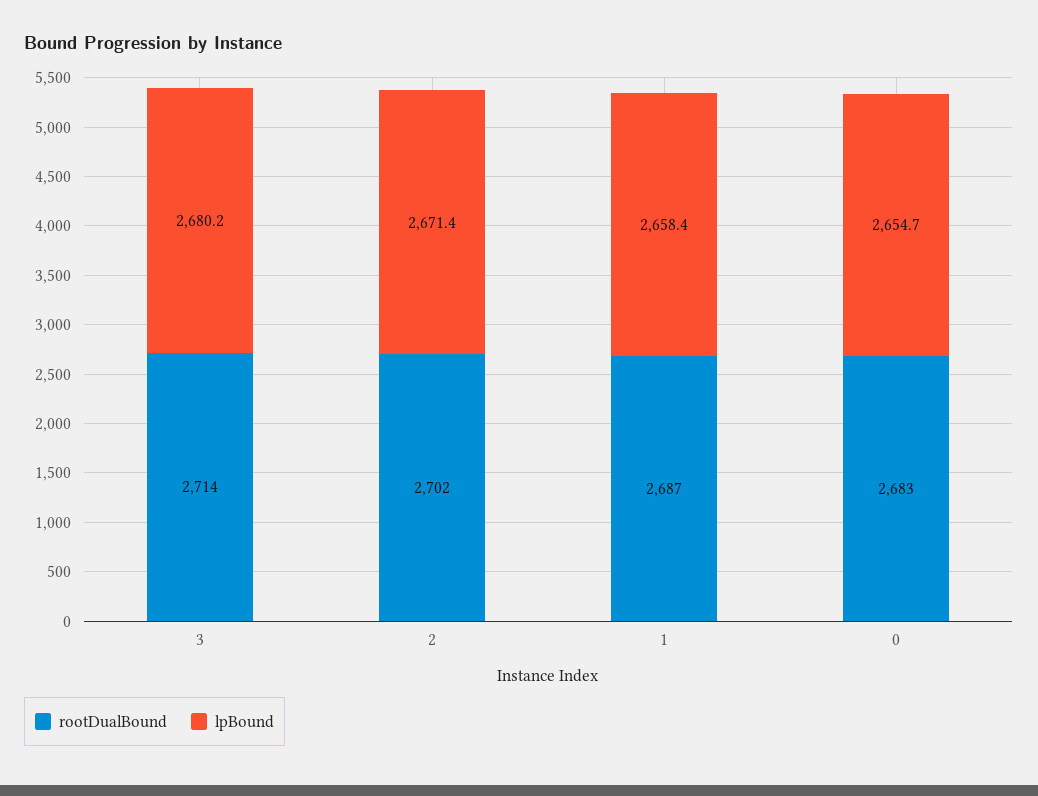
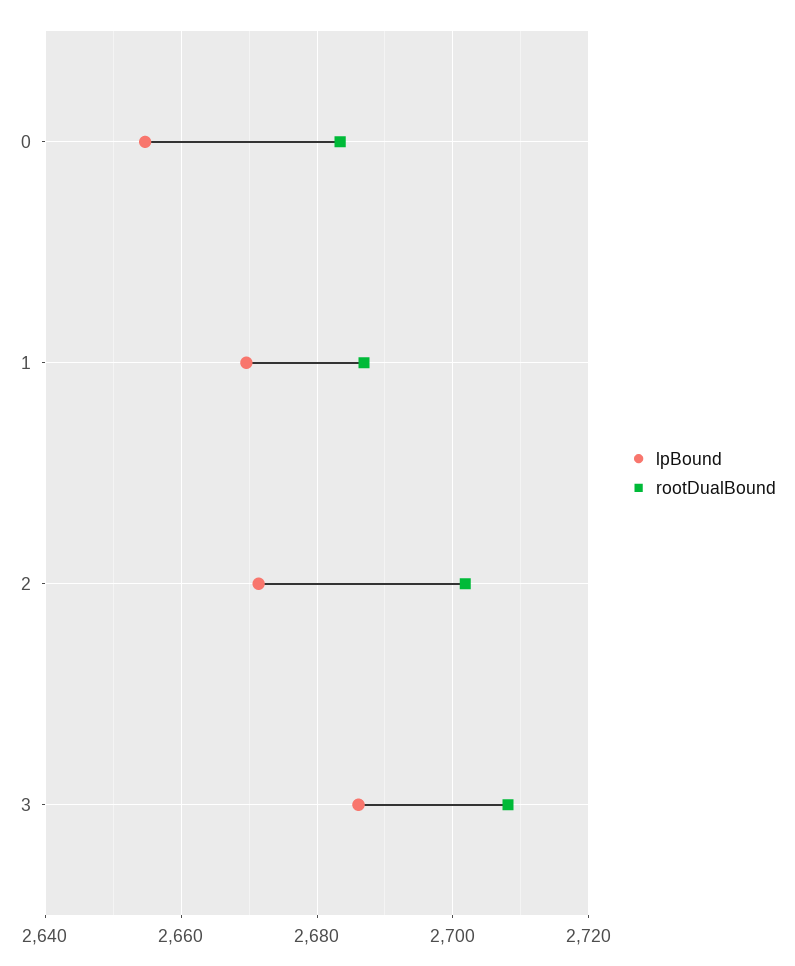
rootDualBound, 3: 2714 -> 2708
lpBound, 3: 2680.2 -> 2686
lpBound, 1: 2658.4 -> 2670

